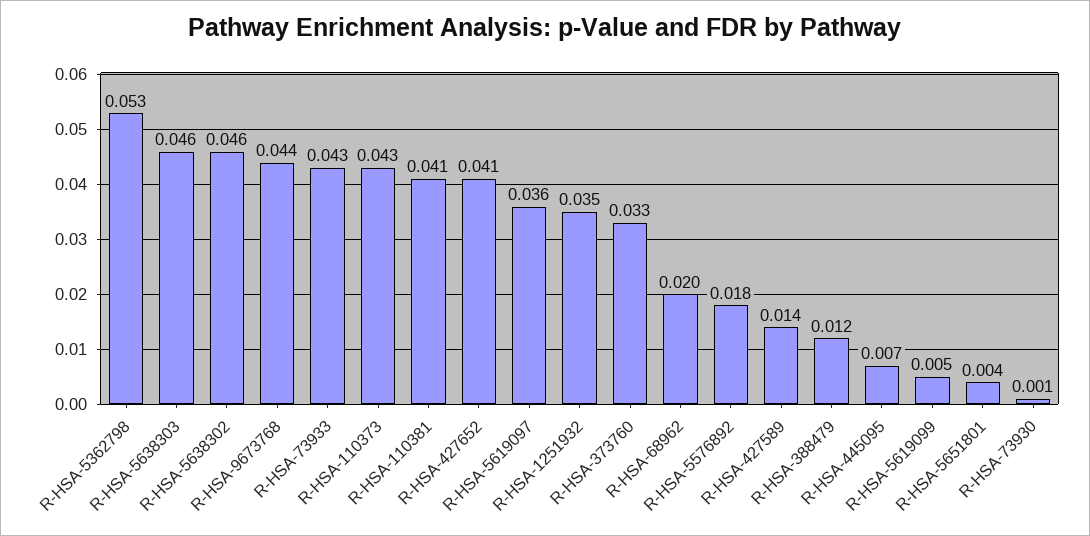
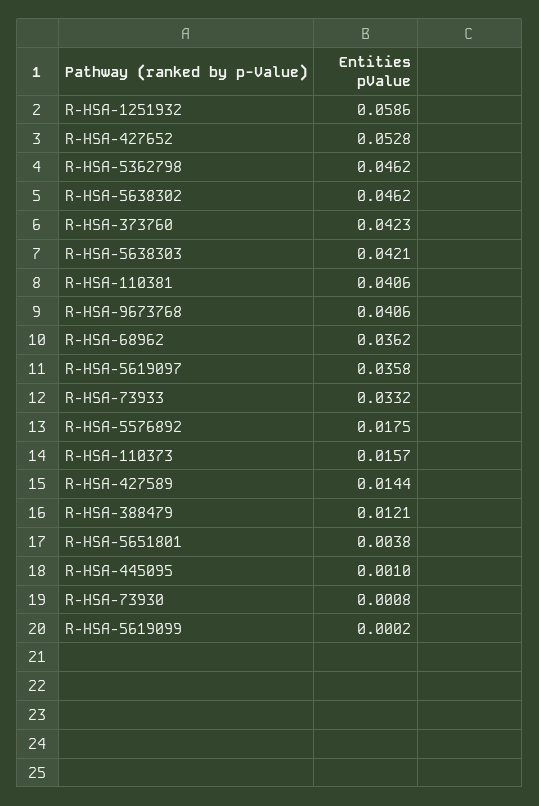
R-HSA-5362798: 0.053 -> 0.0462
R-HSA-5638303: 0.046 -> 0.0421
R-HSA-9673768: 0.044 -> 0.0406
R-HSA-73933: 0.043 -> 0.0332
R-HSA-110373: 0.043 -> 0.0157
R-HSA-427652: 0.041 -> 0.0528
R-HSA-1251932: 0.035 -> 0.0586
R-HSA-373760: 0.033 -> 0.0423
R-HSA-68962: 0.02 -> 0.0362
R-HSA-445095: 0.007 -> 0.001
R-HSA-5619099: 0.005 -> 0.0002

